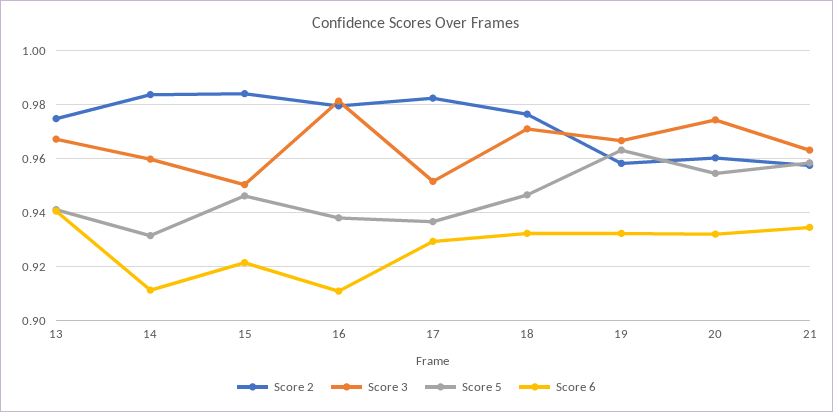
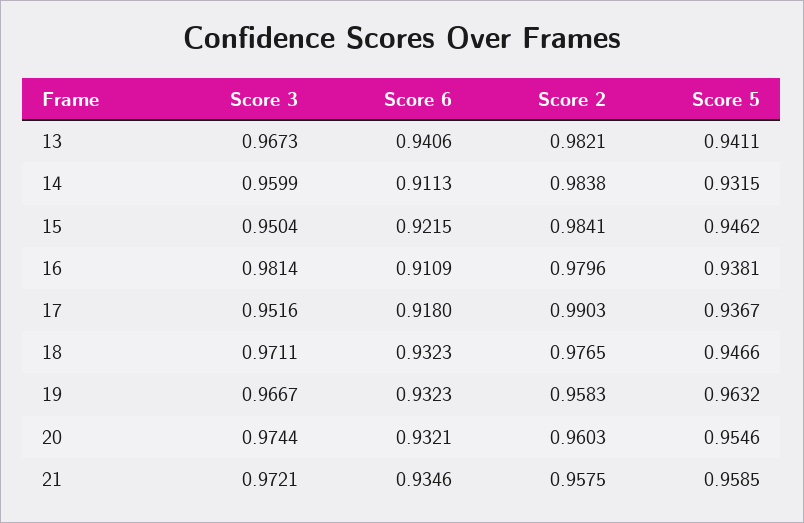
Score 2, 13: 0.975 -> 0.9821
Score 2, 17: 0.9825 -> 0.9903
Score 6, 17: 0.93 -> 0.918
Score 3, 21: 0.9625 -> 0.9721

